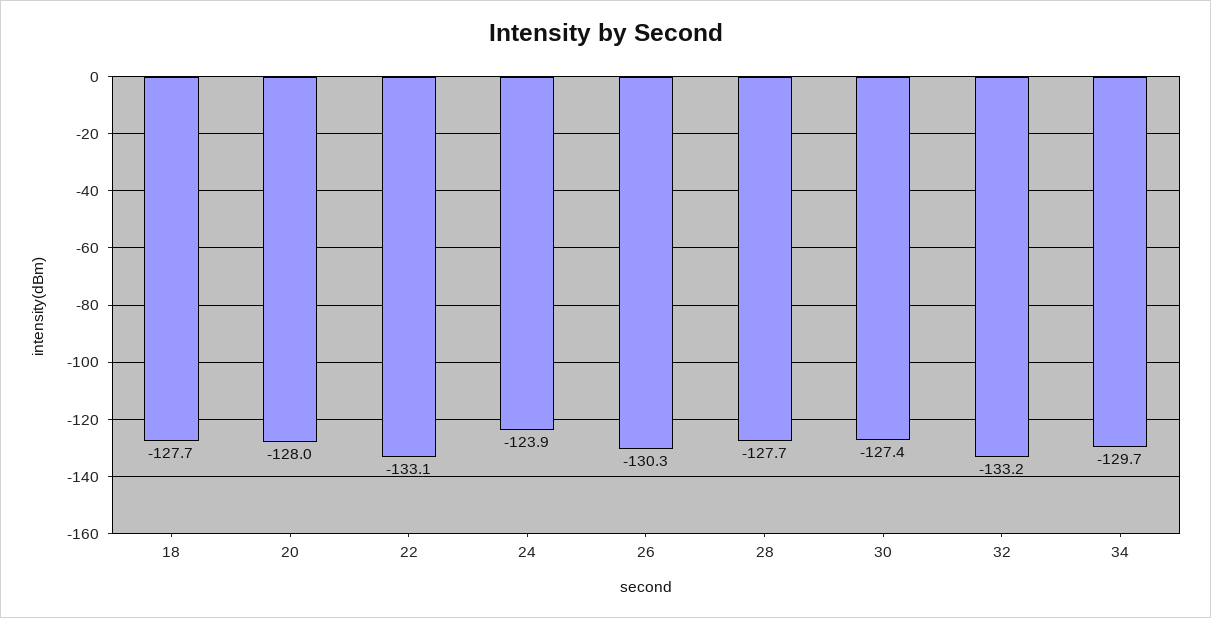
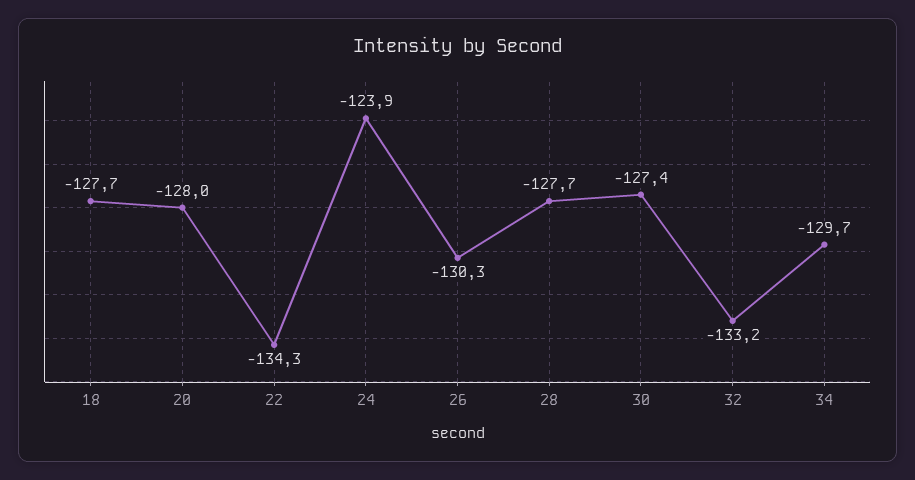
22: -133.1 -> -134.3

